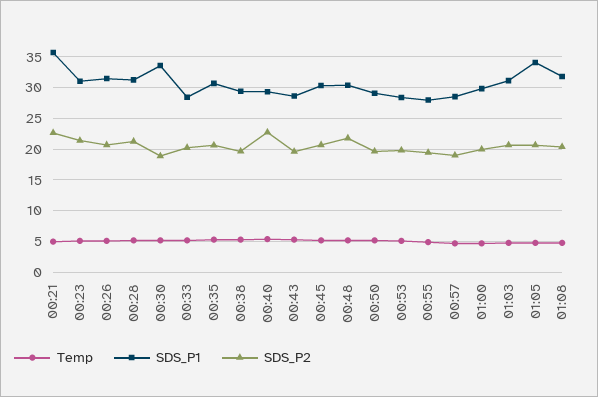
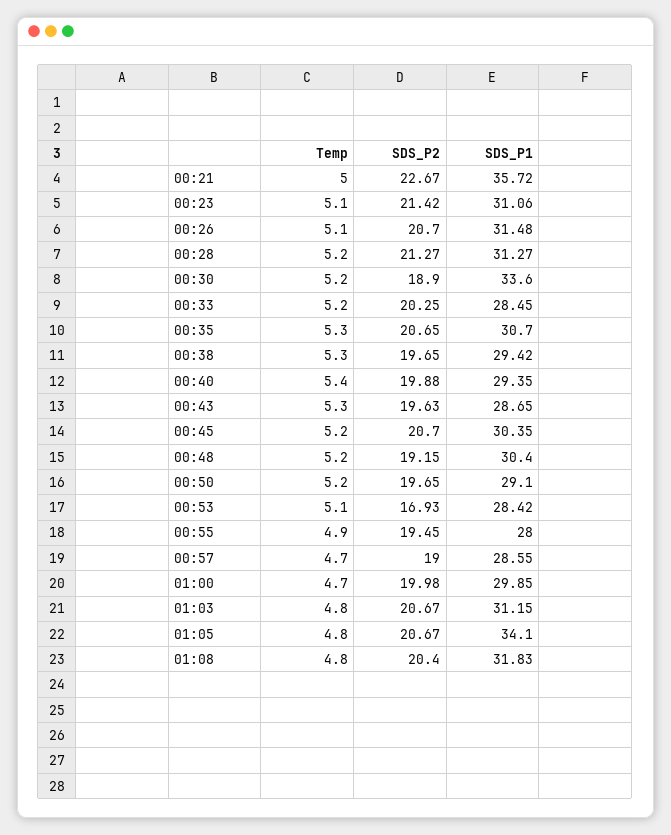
SDS_P2, 00:40: 23 -> 19.88
SDS_P2, 00:48: 22 -> 19.15
SDS_P2, 00:53: 20 -> 16.93

